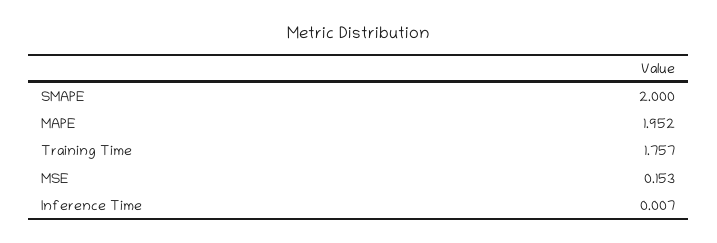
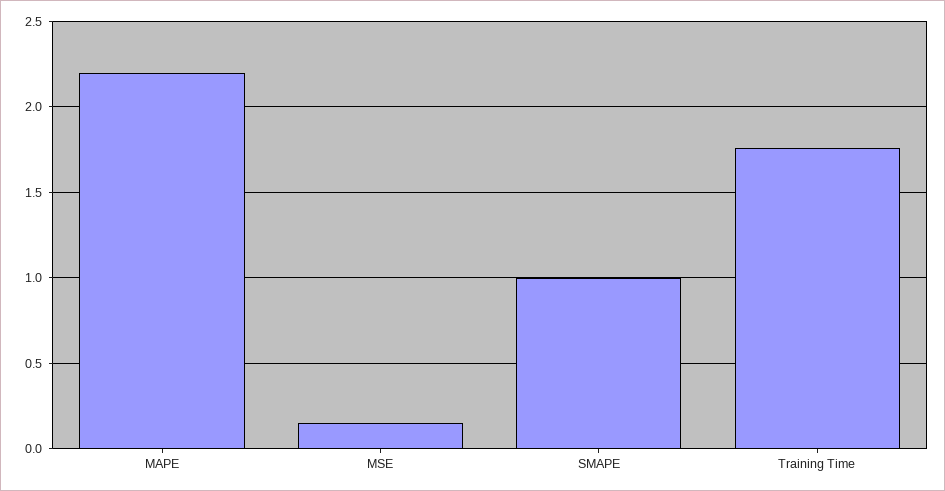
SMAPE: 2 -> 1
MAPE: 1.952 -> 2.2
Inference Time: 0.007 -> none

